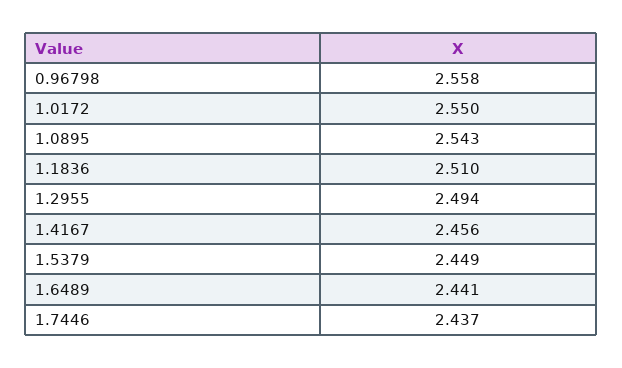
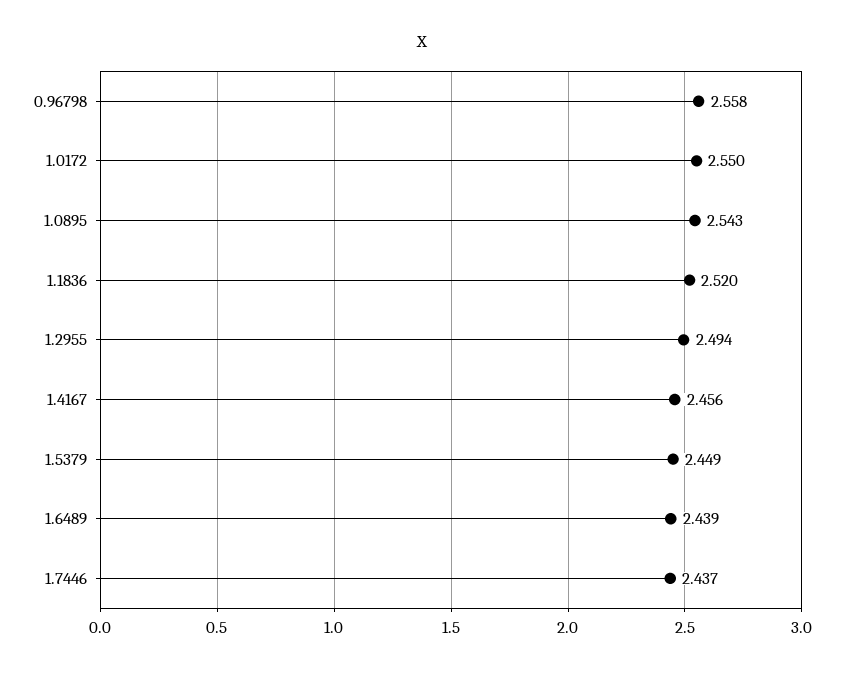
1.1836: 2.51 -> 2.52
1.6489: 2.441 -> 2.439

